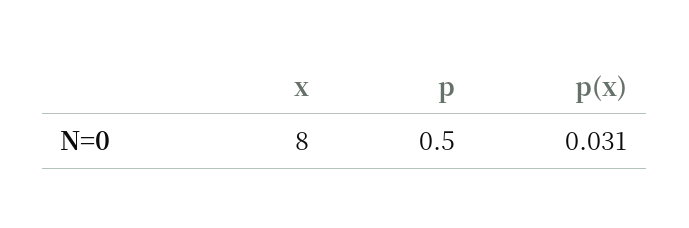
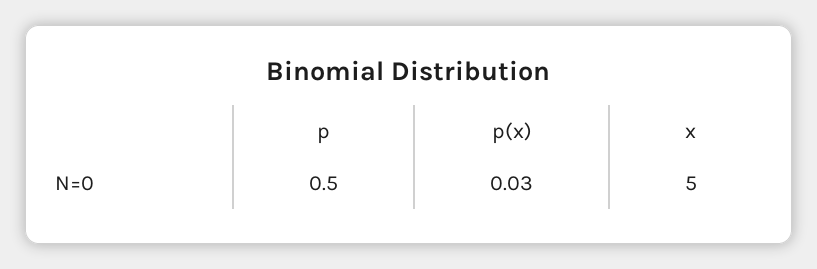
x: 8 -> 5

